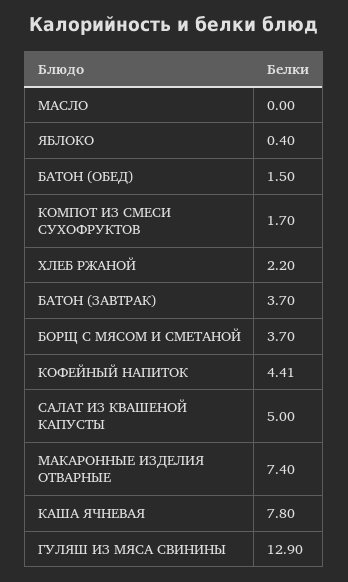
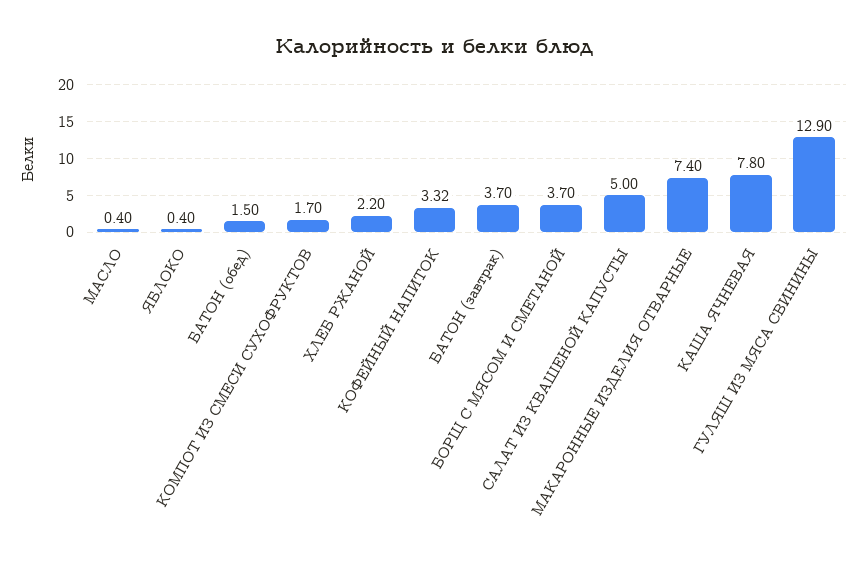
МАСЛО: 0 -> 0.4
КОФЕЙНЫЙ НАПИТОК: 4.41 -> 3.32

